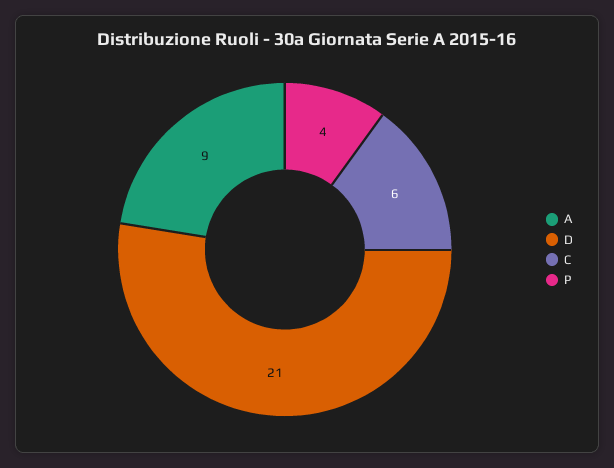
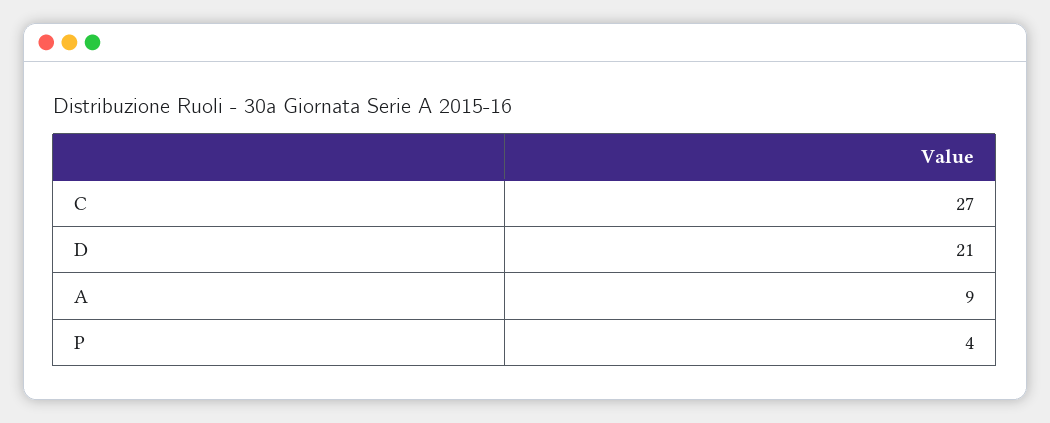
C: 6 -> 27

